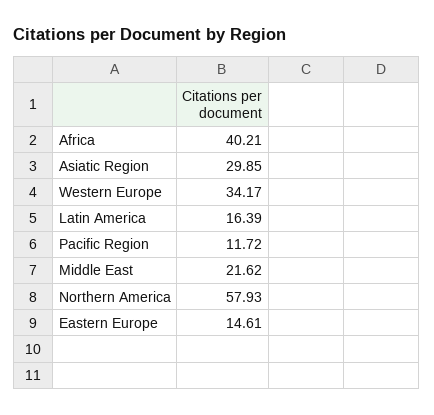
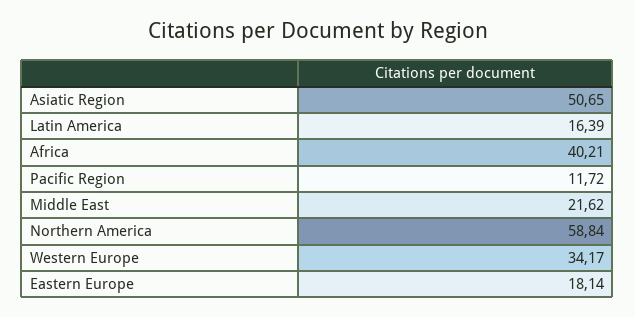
Asiatic Region: 29.85 -> 50.65
Northern America: 57.93 -> 58.84
Eastern Europe: 14.61 -> 18.14

